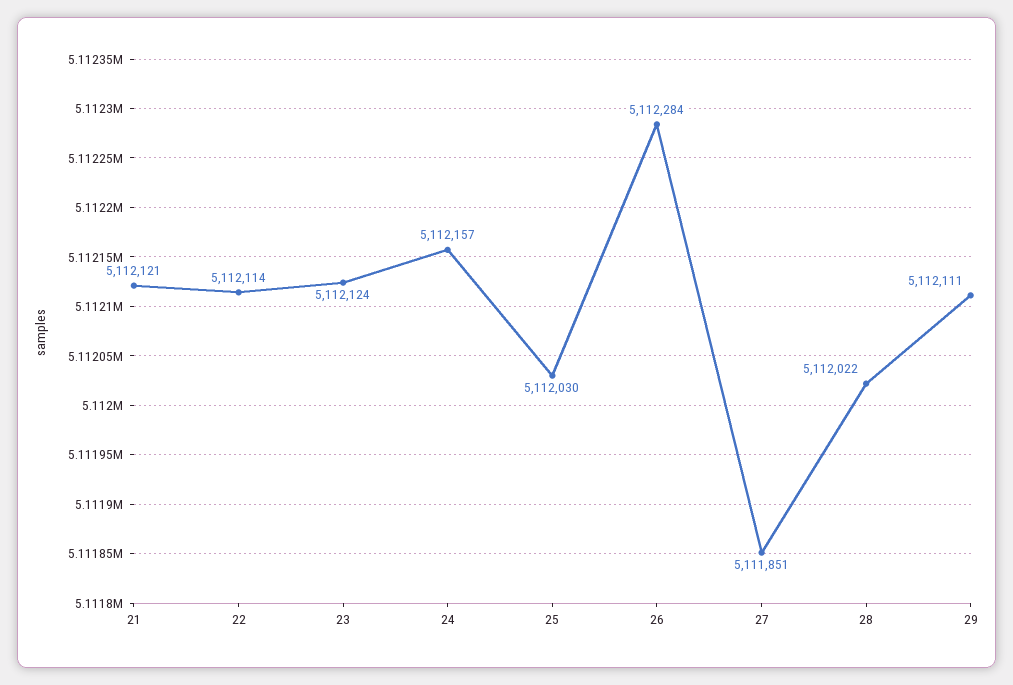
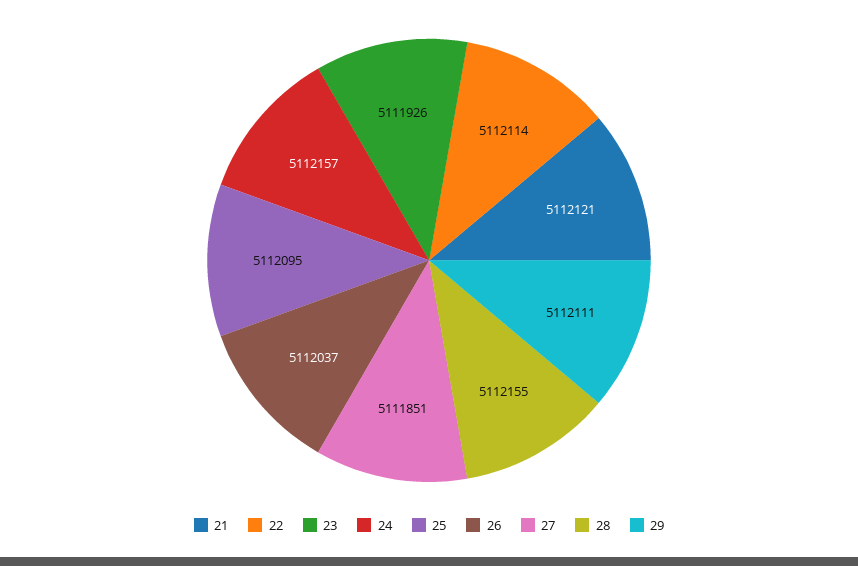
23: 5112124 -> 5111926
25: 5112030 -> 5112095
26: 5112284 -> 5112037
28: 5112022 -> 5112155

